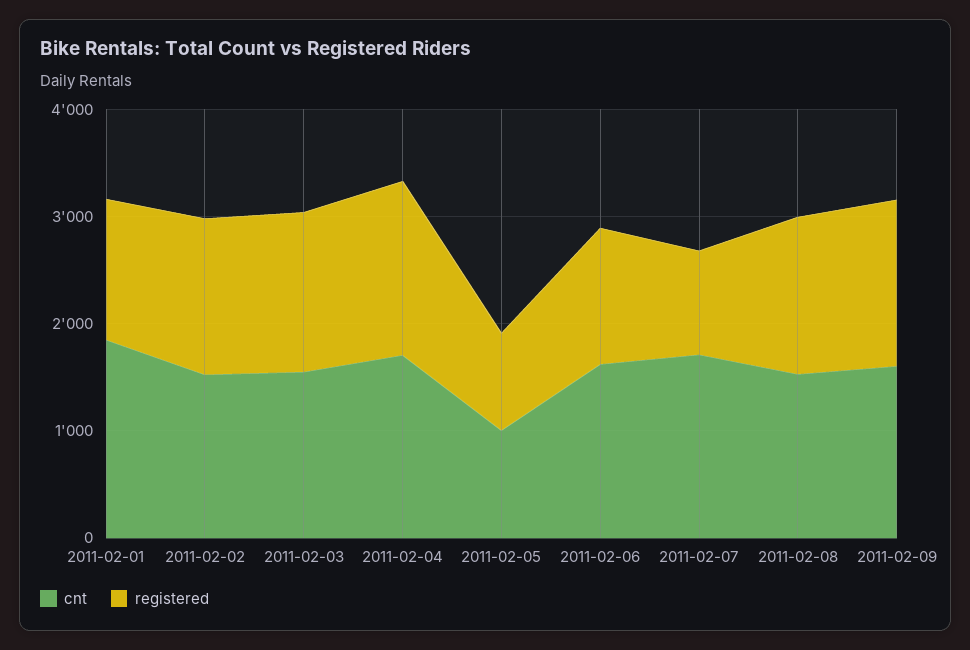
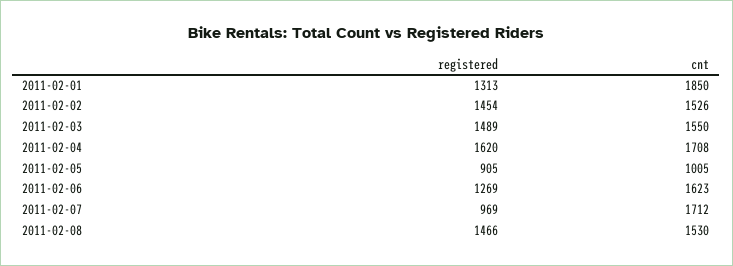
cnt, 2011-02-09: 1600 -> none
registered, 2011-02-09: 1600 -> none

